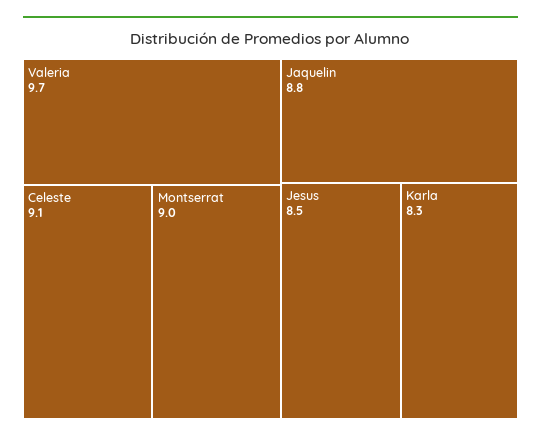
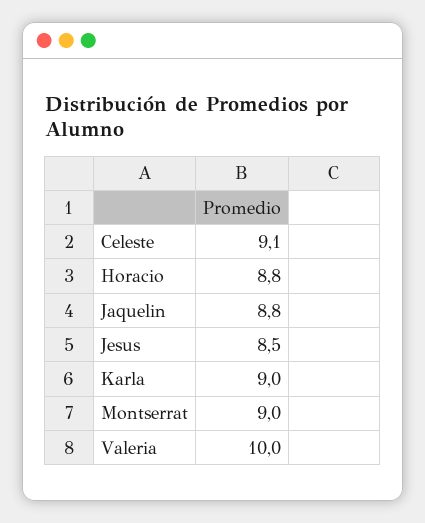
Valeria: 9.7 -> 10
Karla: 8.3 -> 9
Horacio: none -> 8.8

